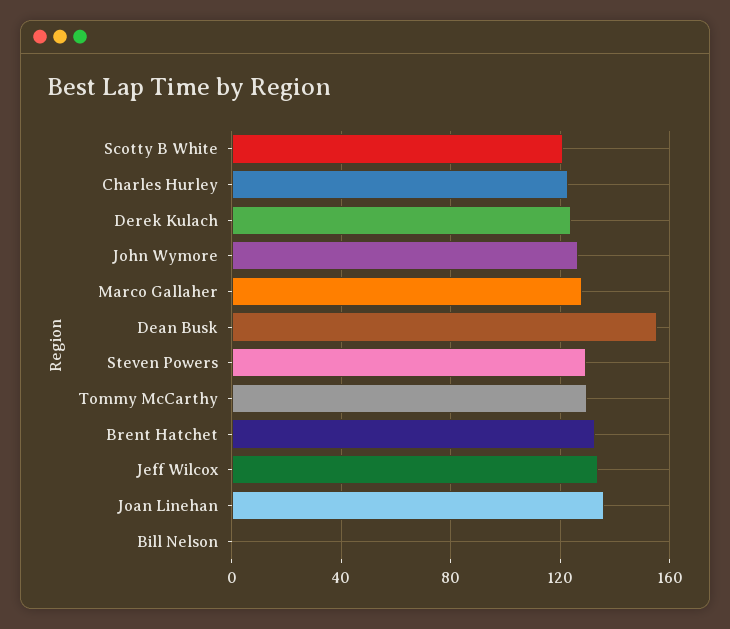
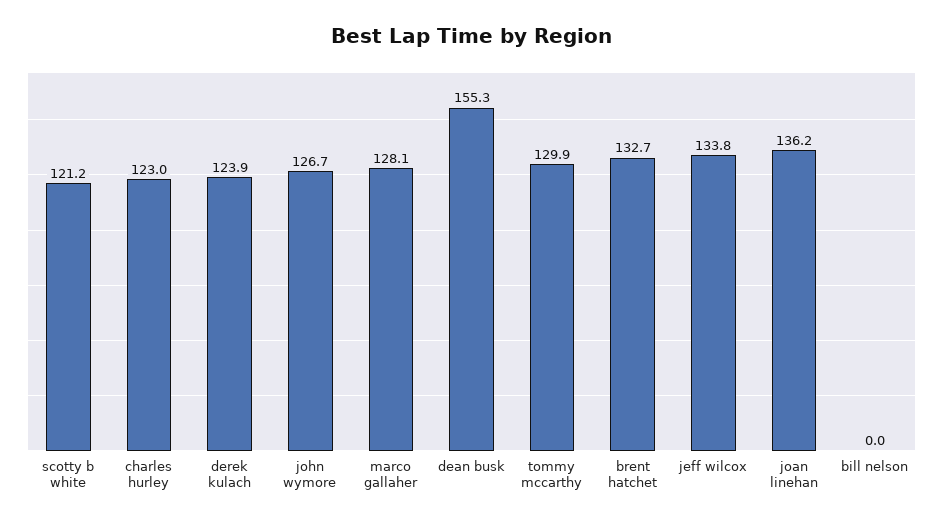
Steven Powers: 130 -> none

